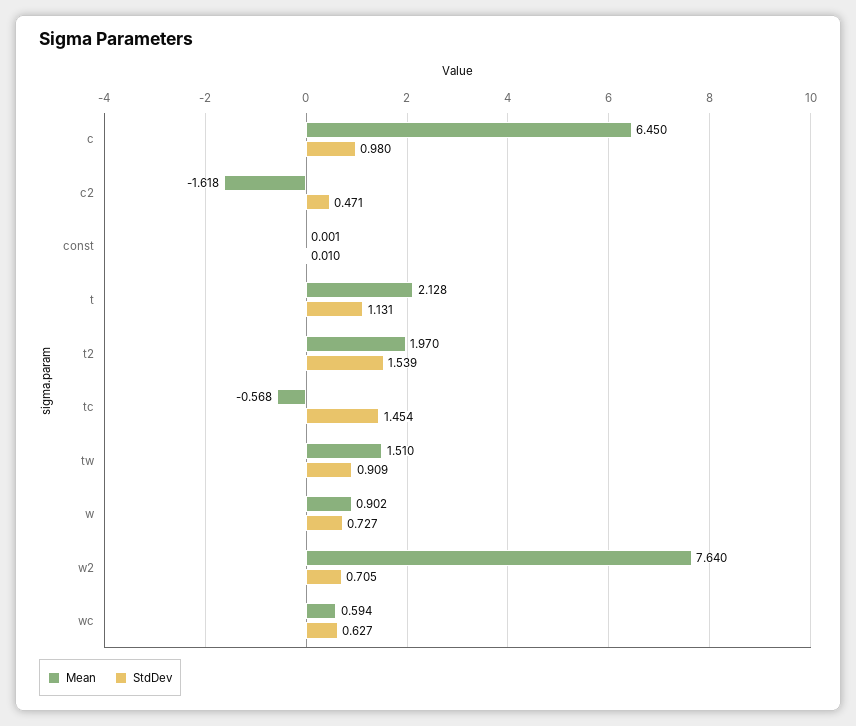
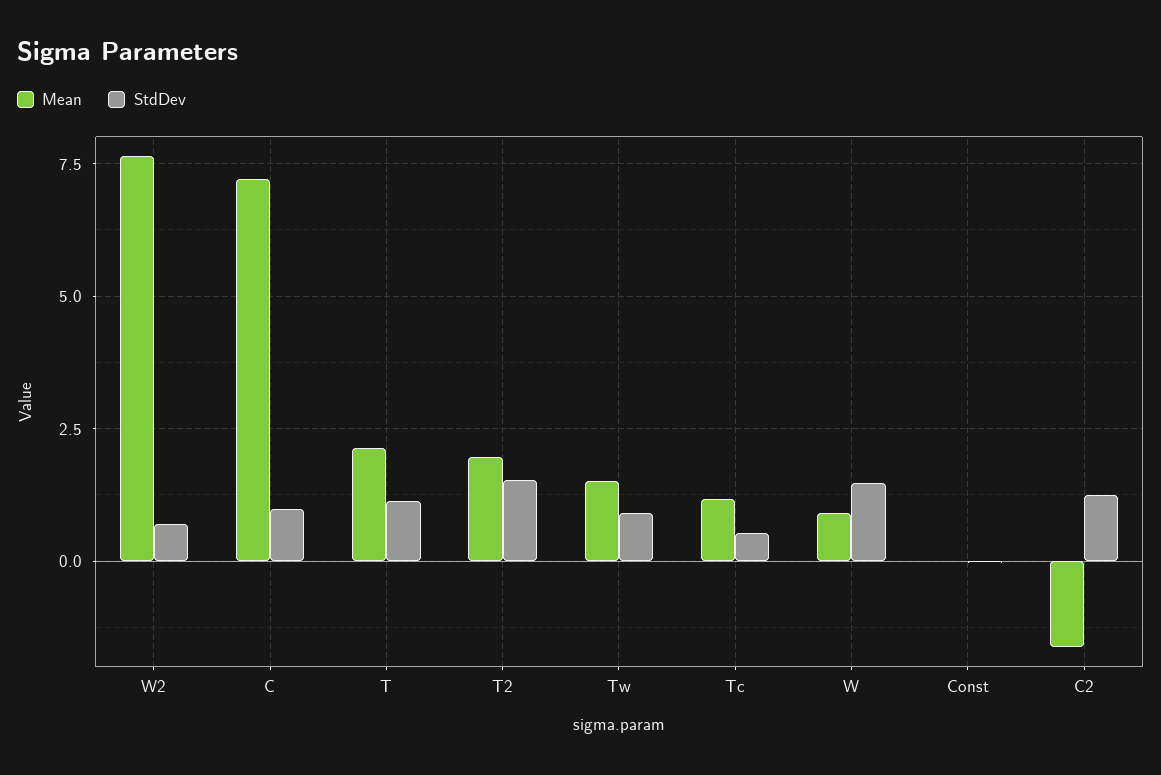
Mean, c: 6.45 -> 7.25
StdDev, c2: 0.471 -> 1.25
Mean, tc: -0.568 -> 1.25
StdDev, tc: 1.454 -> 0.5
StdDev, w: 0.727 -> 1.5
Mean, wc: 0.594 -> none
StdDev, wc: 0.627 -> none

